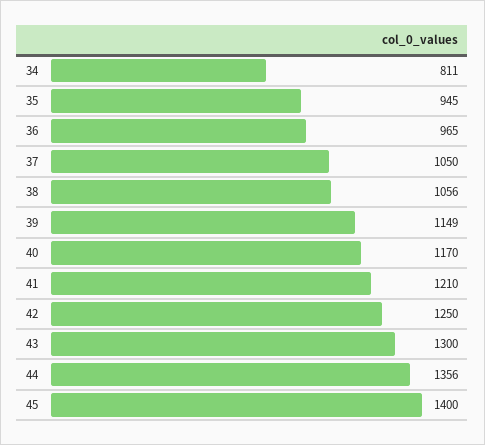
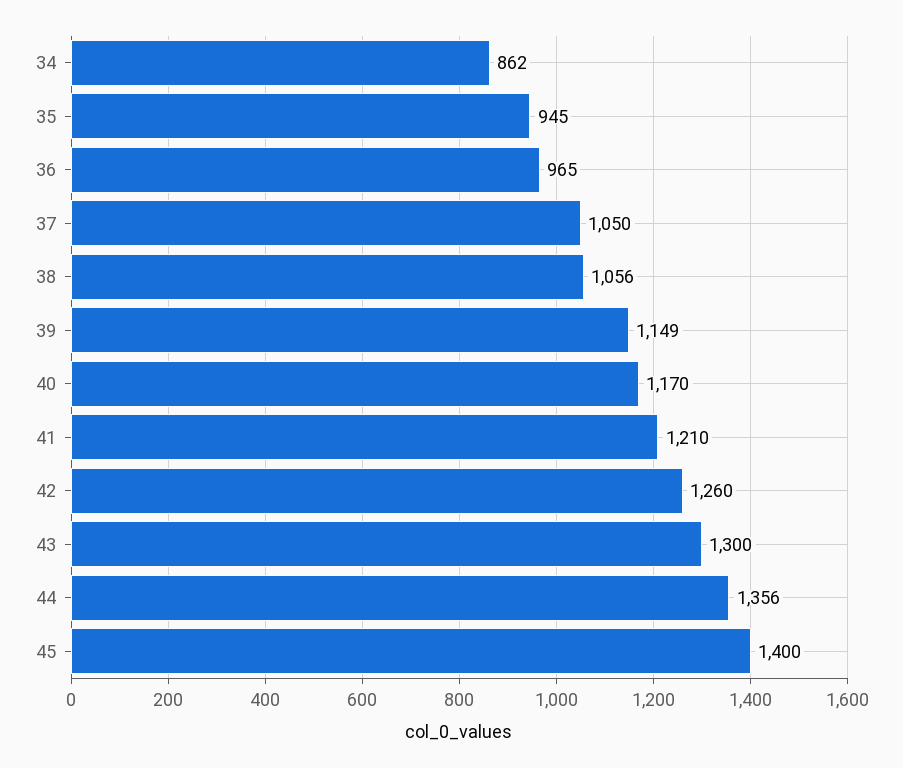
34: 811 -> 862
42: 1250 -> 1260

